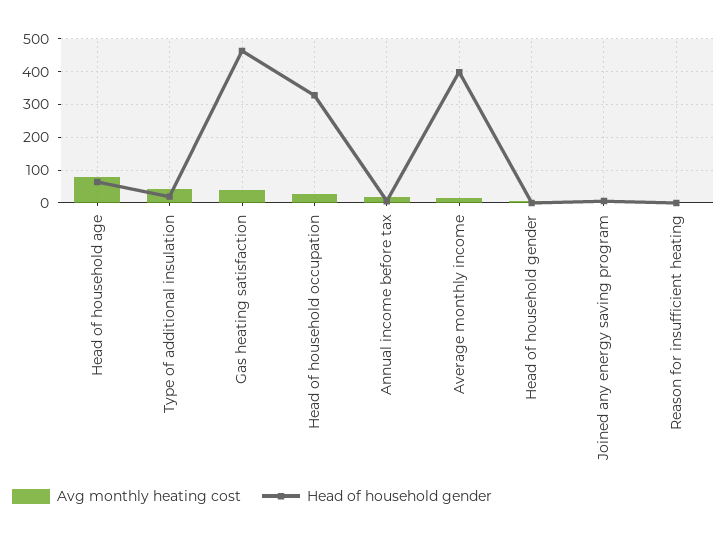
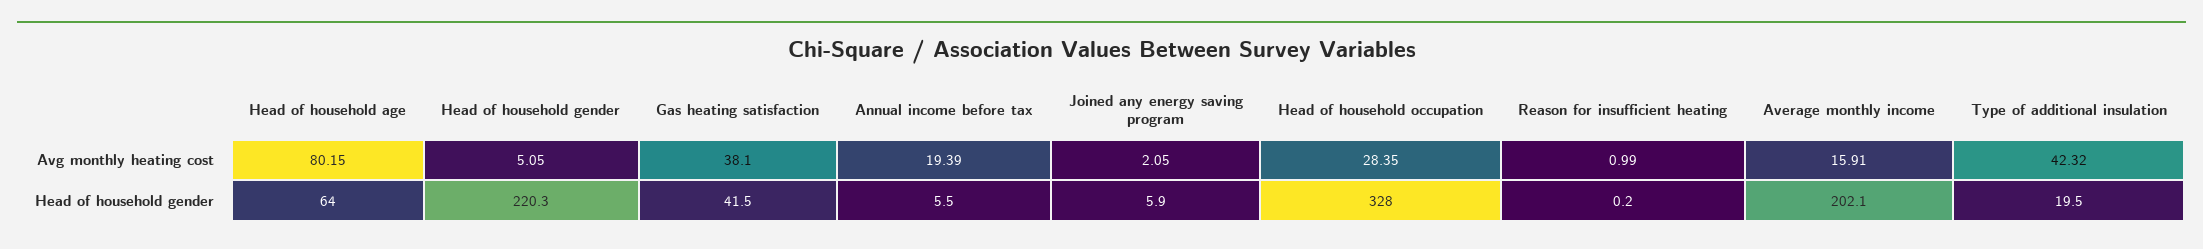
Head of household gender, Gas heating satisfaction: 460 -> 41.5
Head of household gender, Average monthly income: 400 -> 202.1
Head of household gender, Head of household gender: 0 -> 220.3

